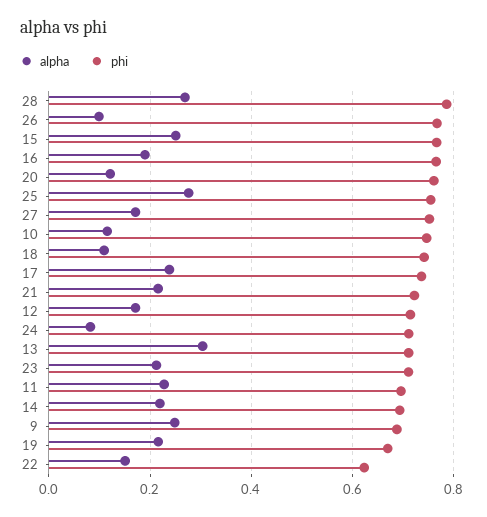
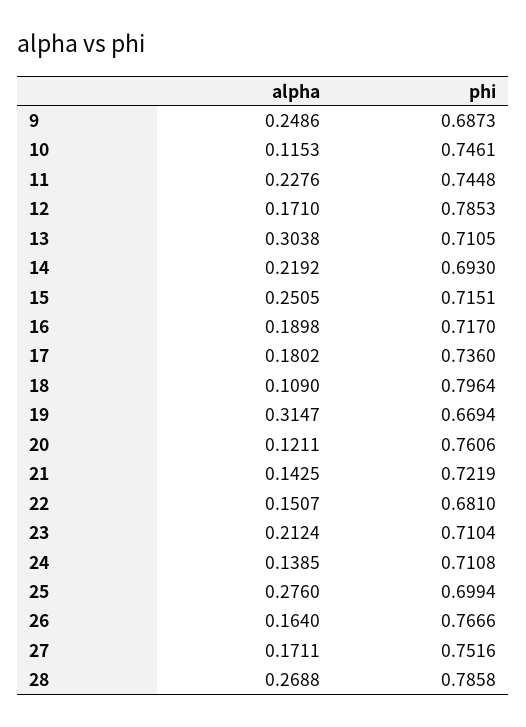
alpha, 26: 0.1 -> 0.164
phi, 15: 0.76 -> 0.7151
phi, 16: 0.76 -> 0.717
phi, 25: 0.76 -> 0.6994
phi, 18: 0.74 -> 0.7964
alpha, 17: 0.24 -> 0.1802
alpha, 21: 0.22 -> 0.1425
phi, 12: 0.72 -> 0.7853
alpha, 24: 0.08 -> 0.1385
phi, 11: 0.7 -> 0.7448
alpha, 19: 0.22 -> 0.3147
phi, 22: 0.62 -> 0.681

